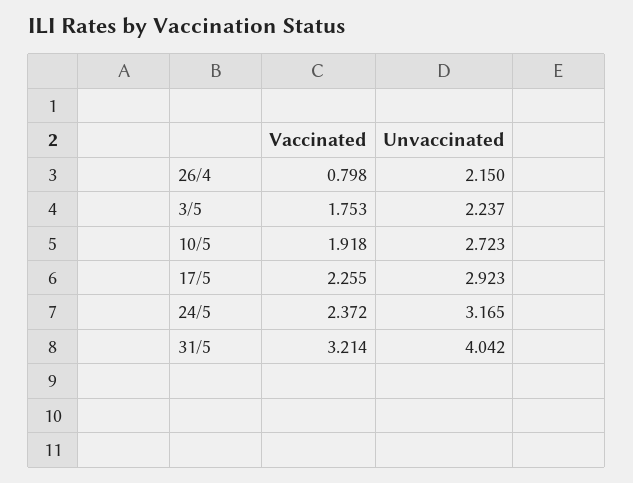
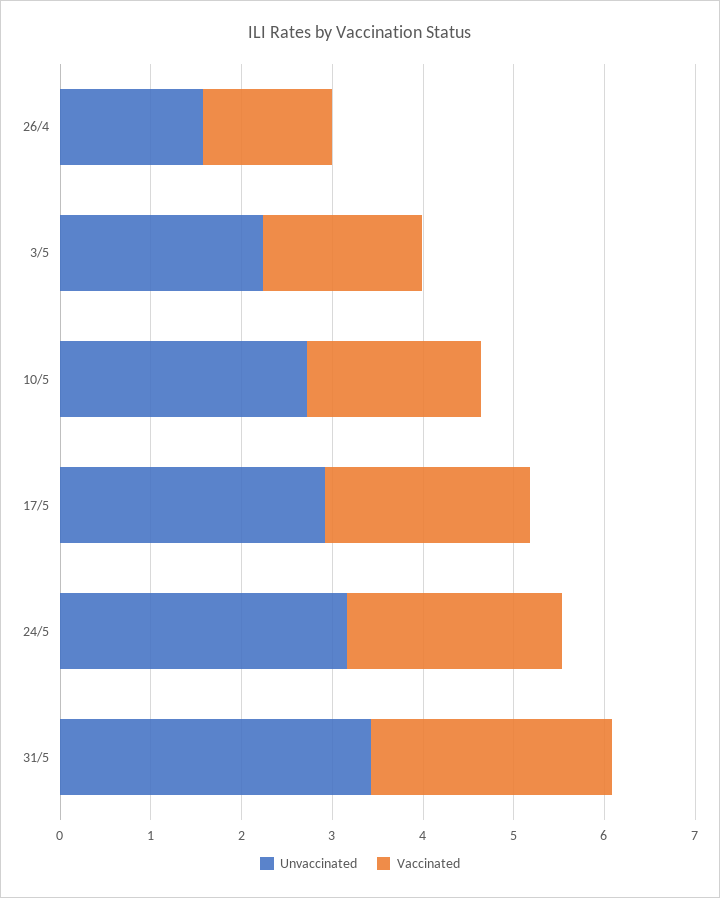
Vaccinated, 26/4: 0.798 -> 1.4
Unvaccinated, 26/4: 2.15 -> 1.6
Vaccinated, 31/5: 3.214 -> 2.6
Unvaccinated, 31/5: 4.042 -> 3.4

